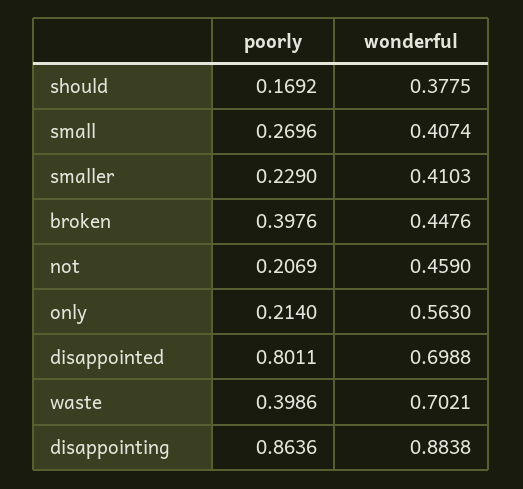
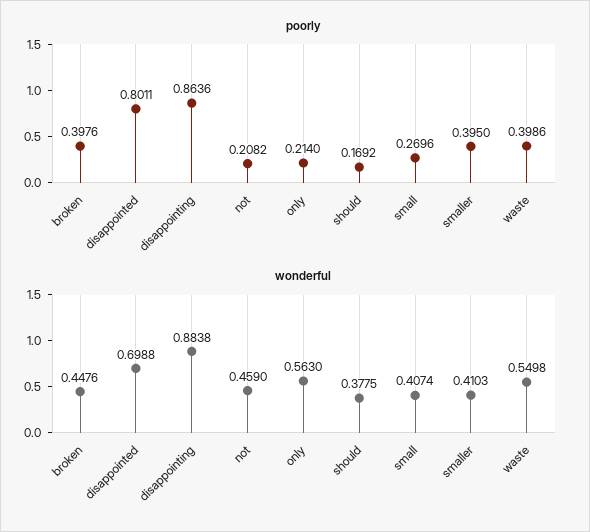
poorly, smaller: 0.229 -> 0.395
poorly, not: 0.2069 -> 0.2082
wonderful, waste: 0.7021 -> 0.5498

